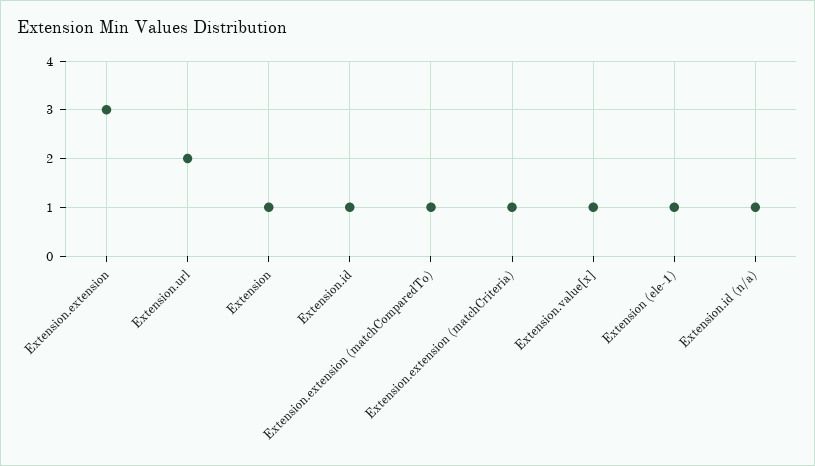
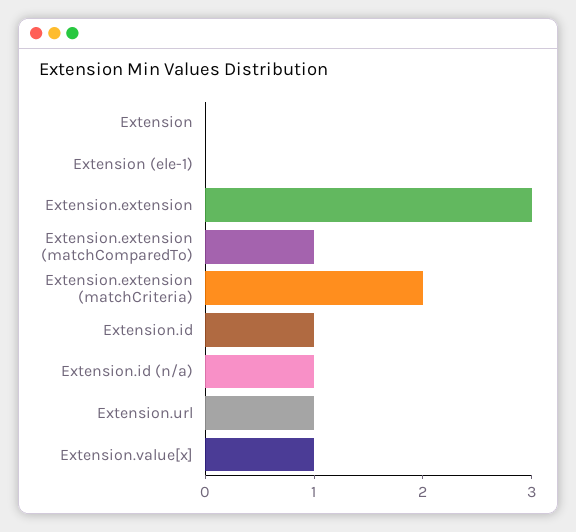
Extension.url: 2 -> 1
Extension: 1 -> 0
Extension.extension (matchCriteria): 1 -> 2
Extension (ele-1): 1 -> 0

